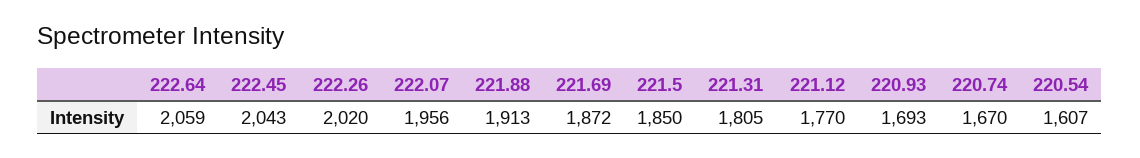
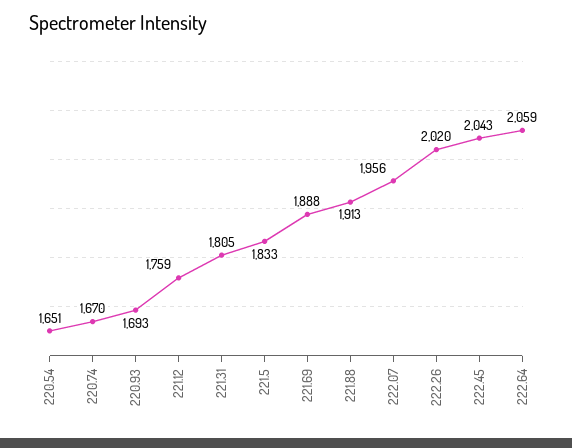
221.69: 1872 -> 1888
221.5: 1850 -> 1833
221.12: 1770 -> 1759
220.54: 1607 -> 1651

